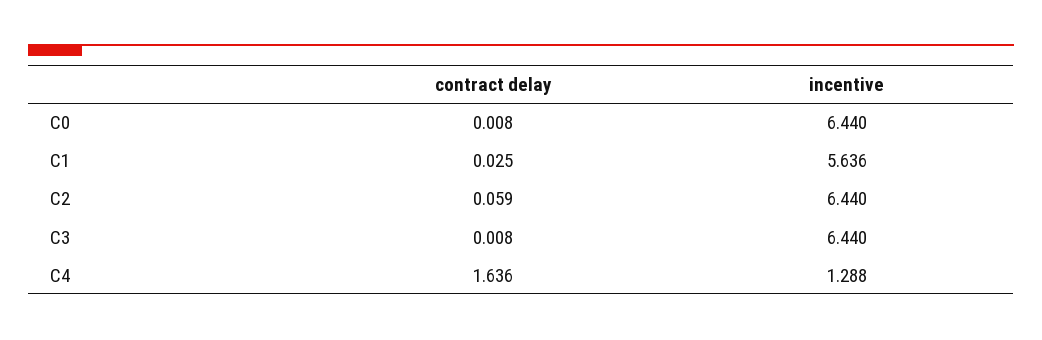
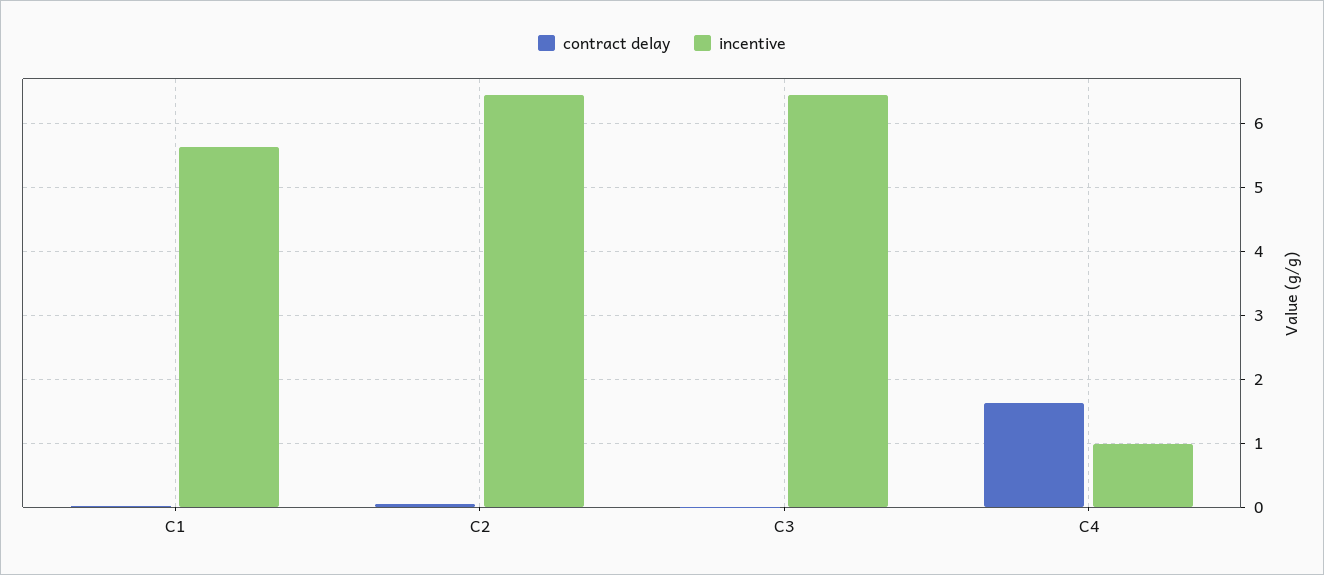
contract delay, C0: 0.008 -> none
incentive, C0: 6.44 -> none
incentive, C4: 1.288 -> 1

